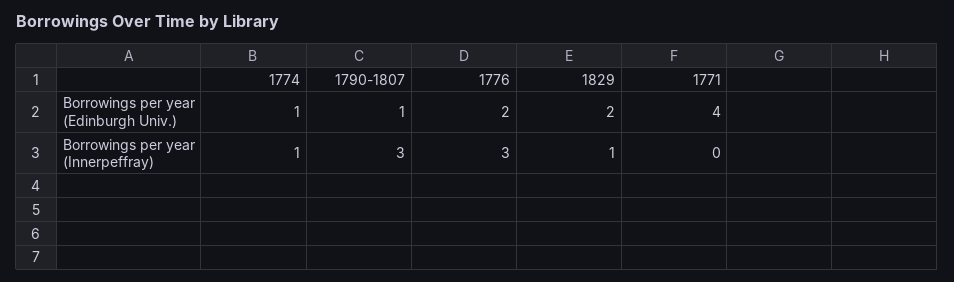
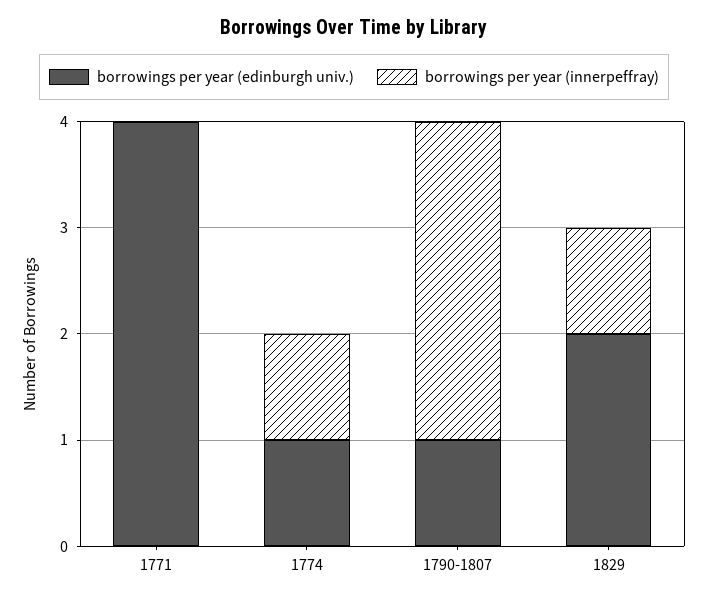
Borrowings per year (Edinburgh Univ.), 1776: 2 -> none
Borrowings per year (Innerpeffray), 1776: 3 -> none

